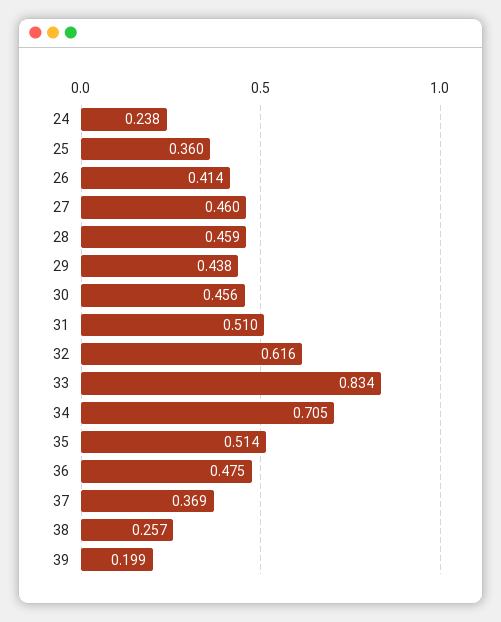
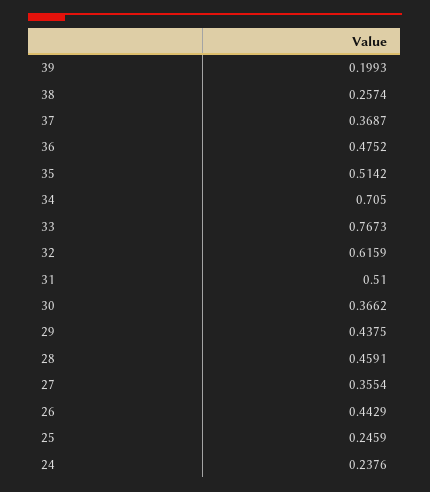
25: 0.36 -> 0.2459
26: 0.414 -> 0.4429
27: 0.46 -> 0.3554
30: 0.456 -> 0.3662
33: 0.834 -> 0.7673

